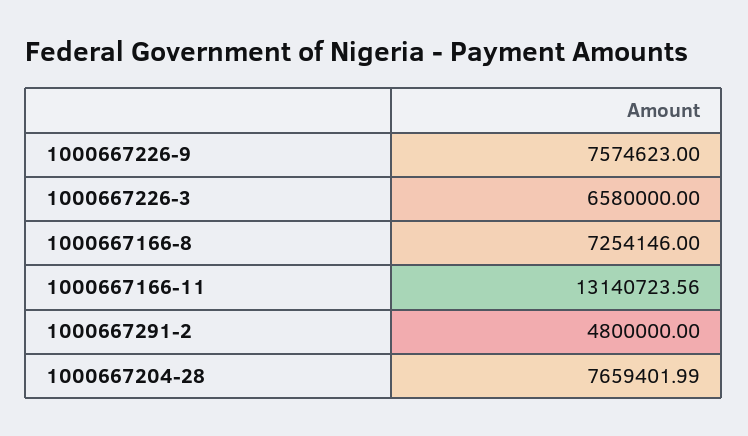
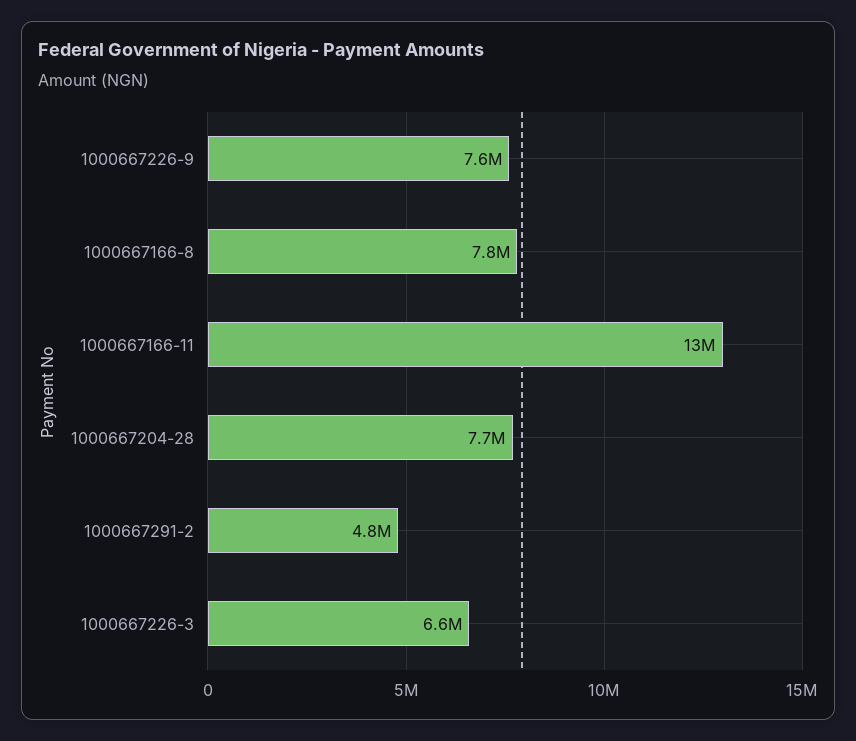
1000667166-8: 7254146 -> 7800000

